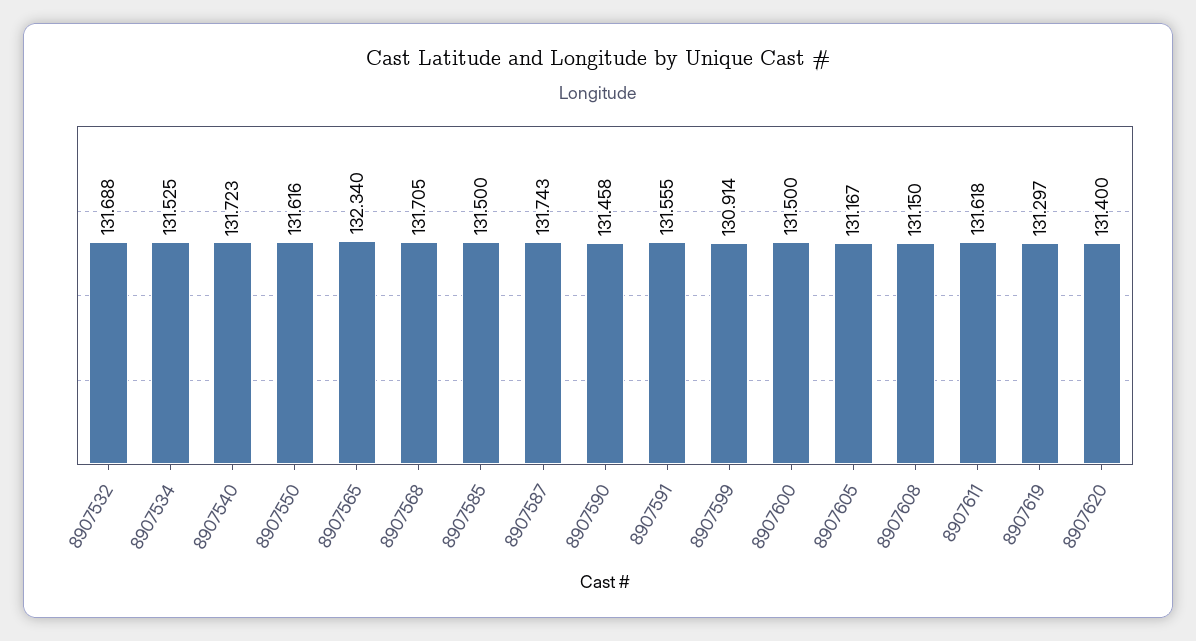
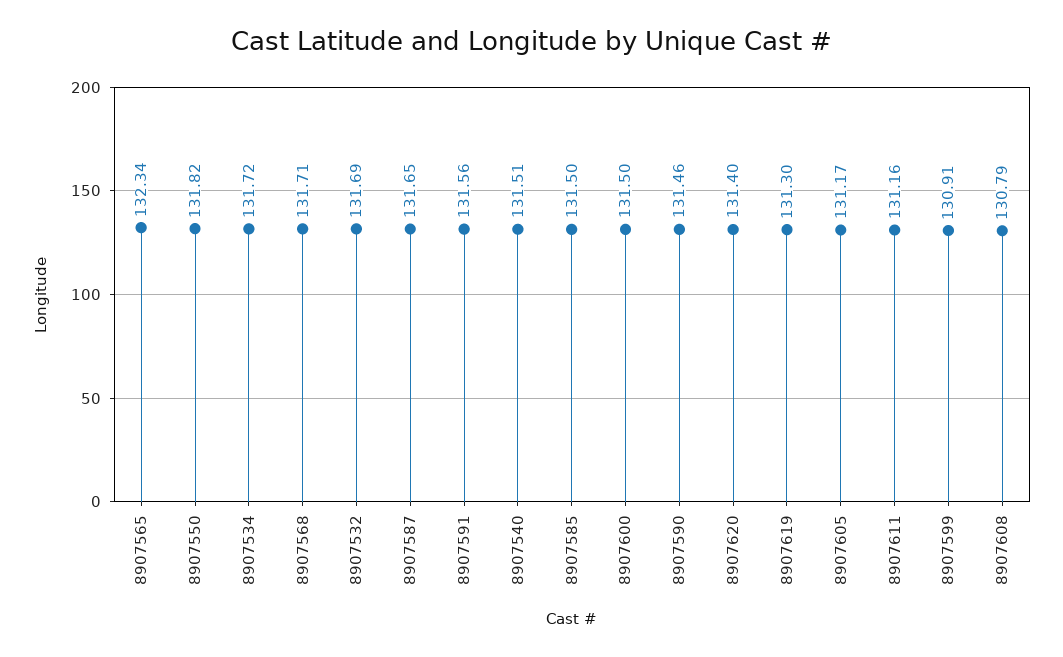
8907534: 131.525 -> 131.72
8907540: 131.723 -> 131.51
8907550: 131.616 -> 131.82
8907587: 131.743 -> 131.65
8907608: 131.15 -> 130.79
8907611: 131.618 -> 131.16

